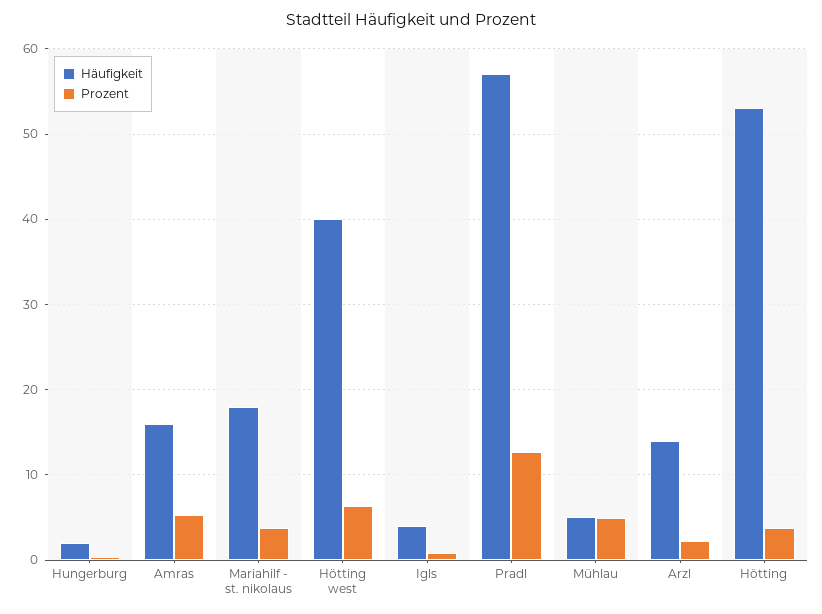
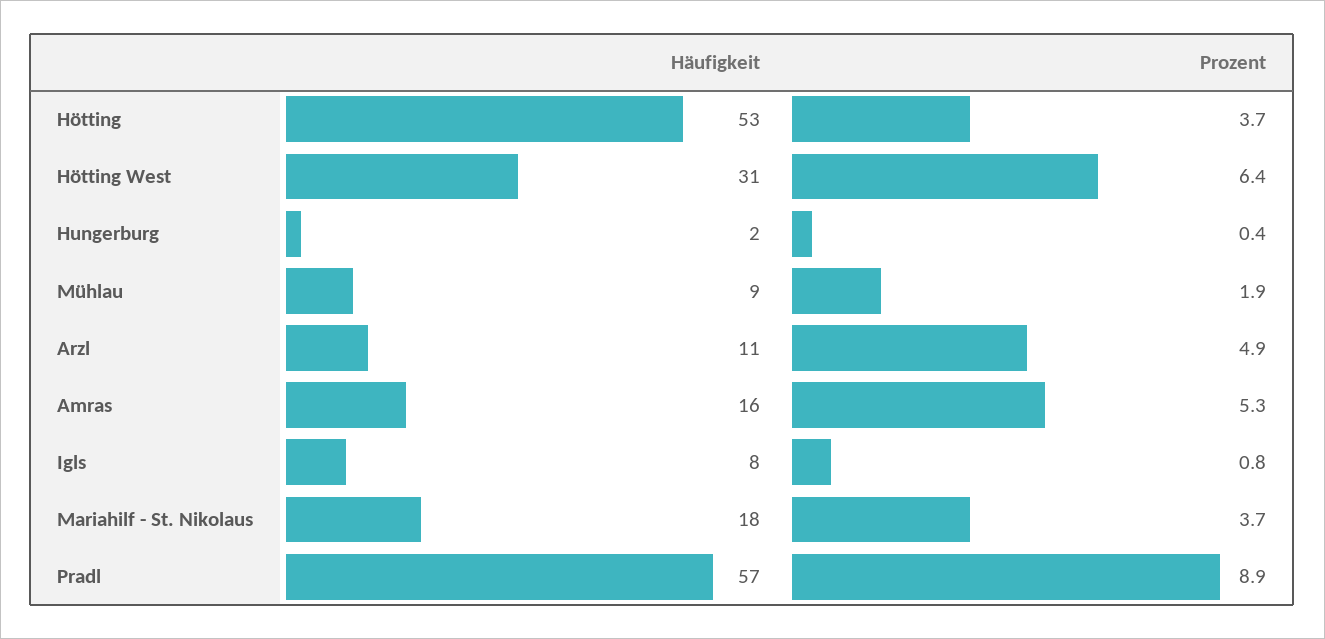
Häufigkeit, Hötting west: 40 -> 31
Häufigkeit, Igls: 4 -> 8
Prozent, Pradl: 13 -> 8.9
Häufigkeit, Mühlau: 5 -> 9
Prozent, Mühlau: 5 -> 1.9
Häufigkeit, Arzl: 14 -> 11
Prozent, Arzl: 2 -> 4.9

